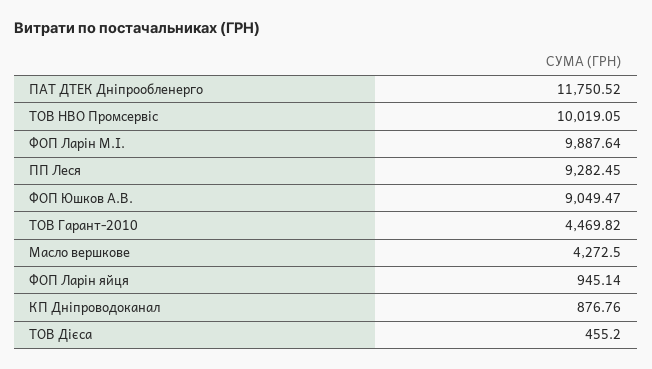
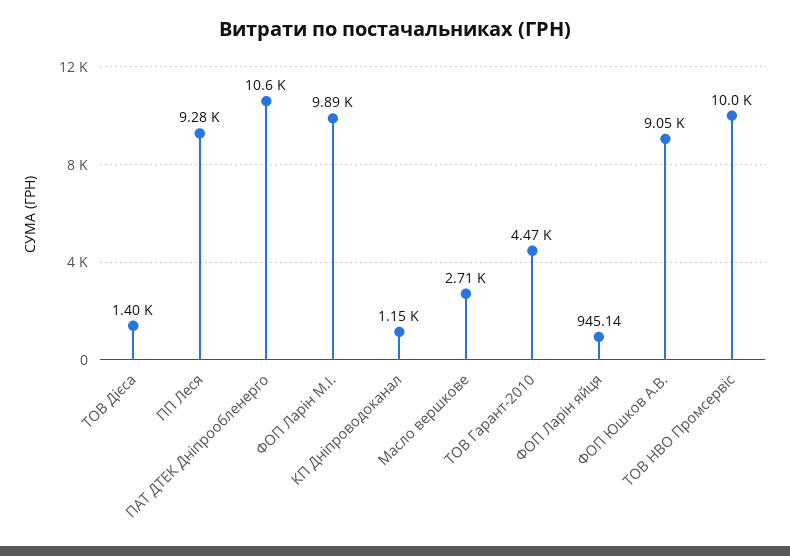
ПАТ ДТЕК Дніпрообленерго: 11750.52 -> 10600
Масло вершкове: 4272.5 -> 2710
КП Дніпроводоканал: 876.76 -> 1150
ТОВ Дієса: 455.2 -> 1400

